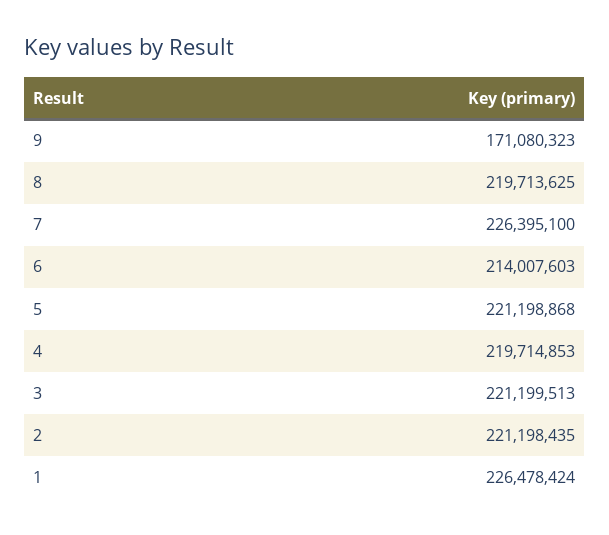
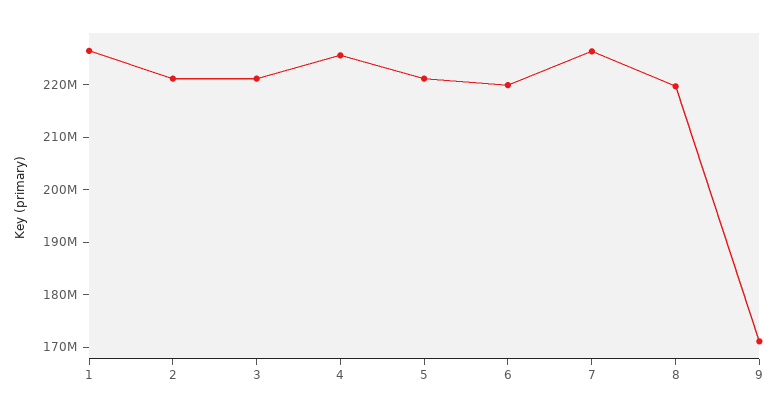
6: 214007603 -> 220000000
4: 219714853 -> 226000000

